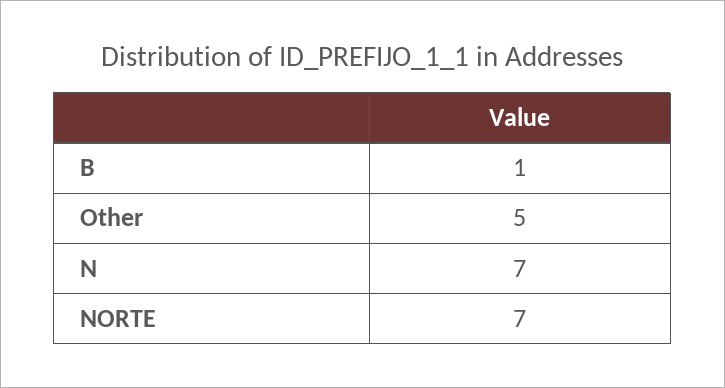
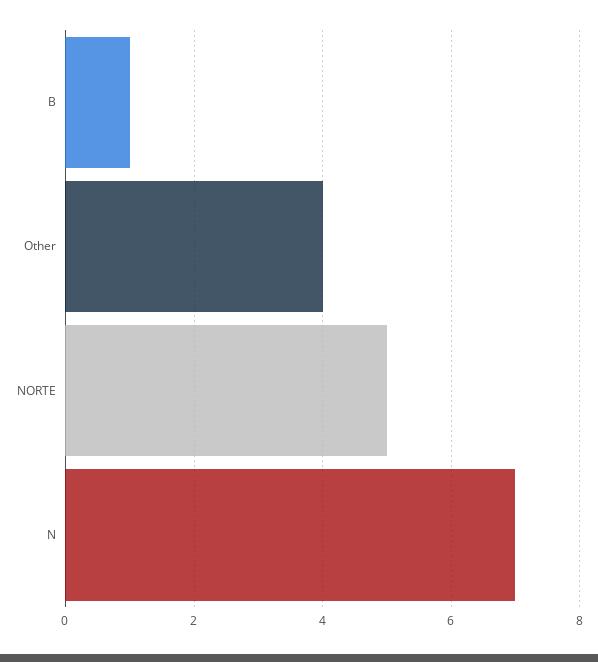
Other: 5 -> 4
NORTE: 7 -> 5

